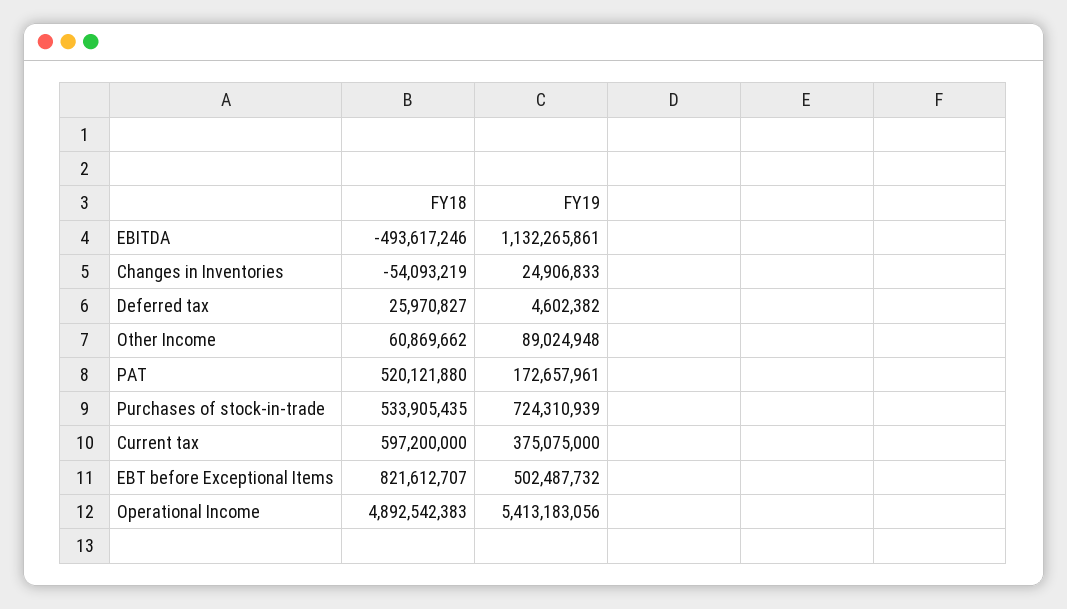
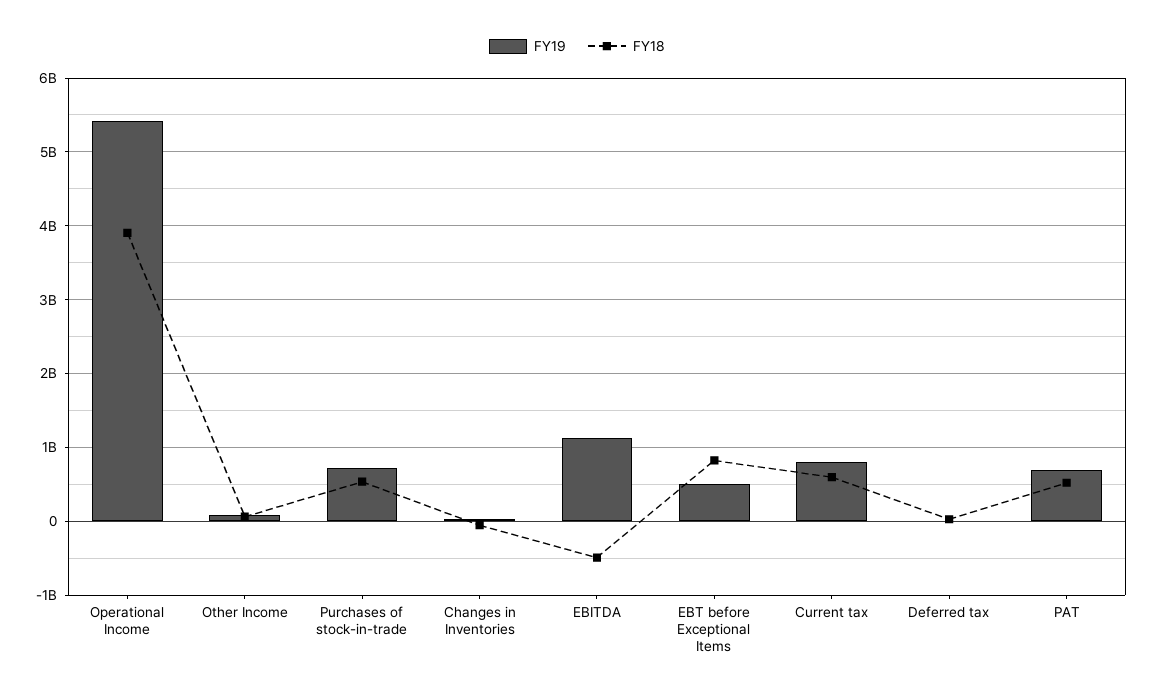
FY19, PAT: 172657961 -> 700000000
FY19, Current tax: 375075000 -> 800000000
FY18, Operational Income: 4892542383 -> 3900000000

